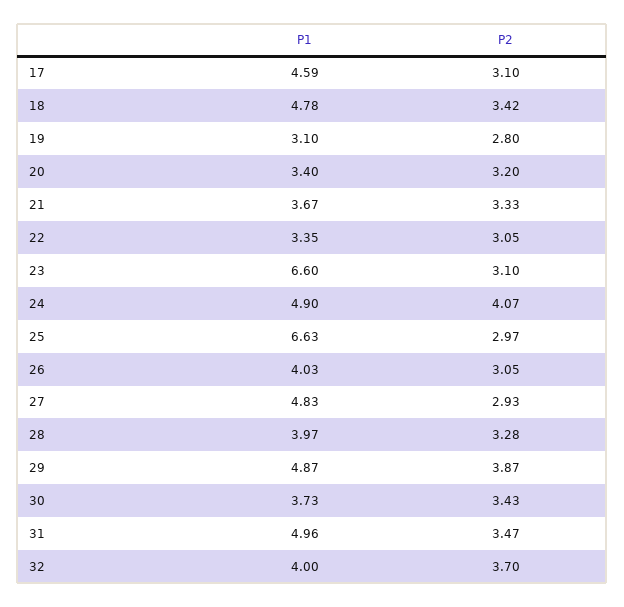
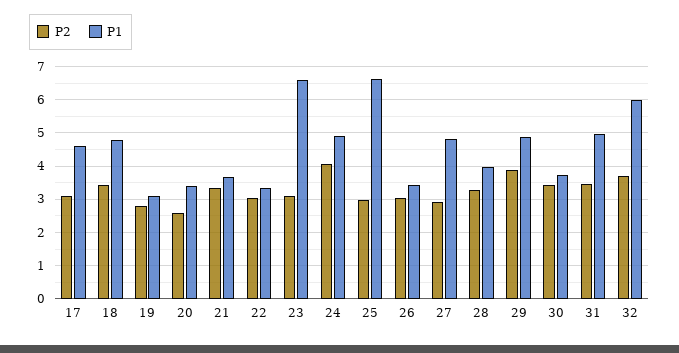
P2, 20: 3.2 -> 2.6
P1, 26: 4.03 -> 3.4
P1, 32: 4 -> 6

